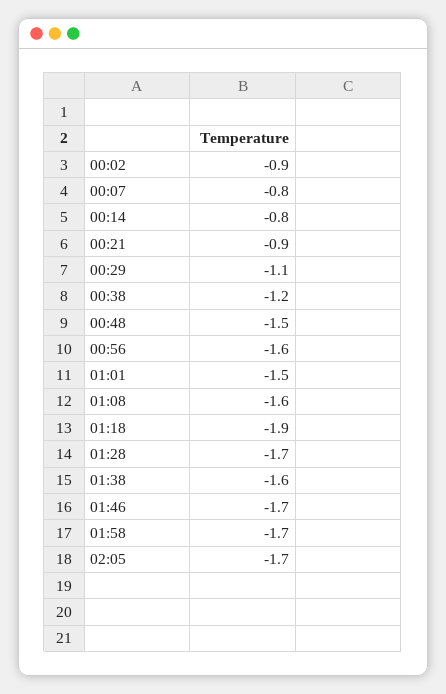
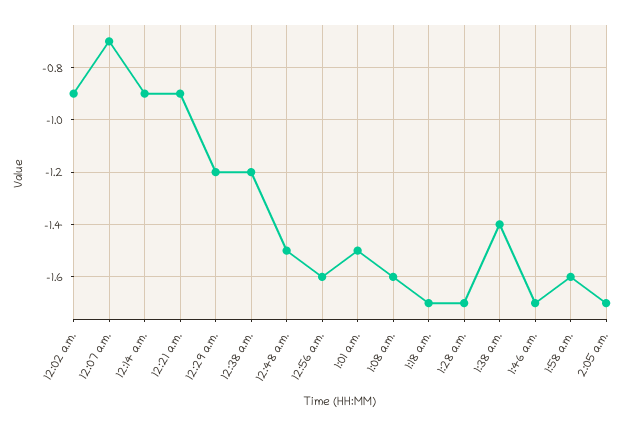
00:07: -0.8 -> -0.7
00:14: -0.8 -> -0.9
00:29: -1.1 -> -1.2
01:18: -1.9 -> -1.7
01:38: -1.6 -> -1.4
01:58: -1.7 -> -1.6

